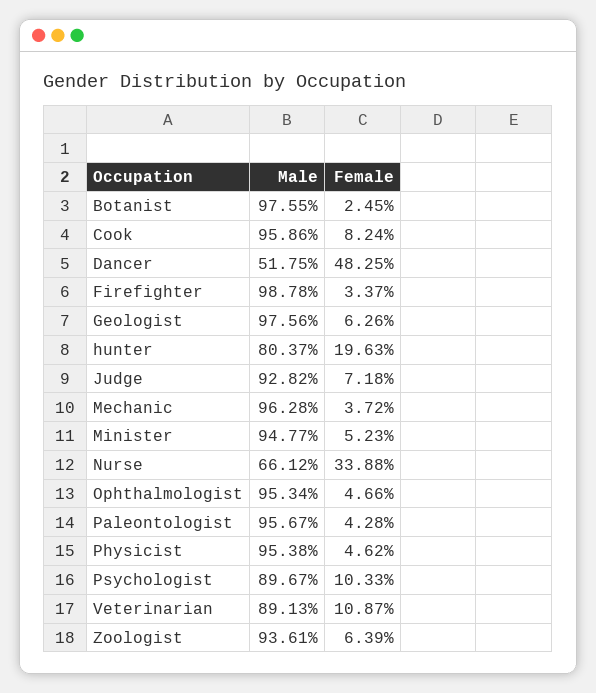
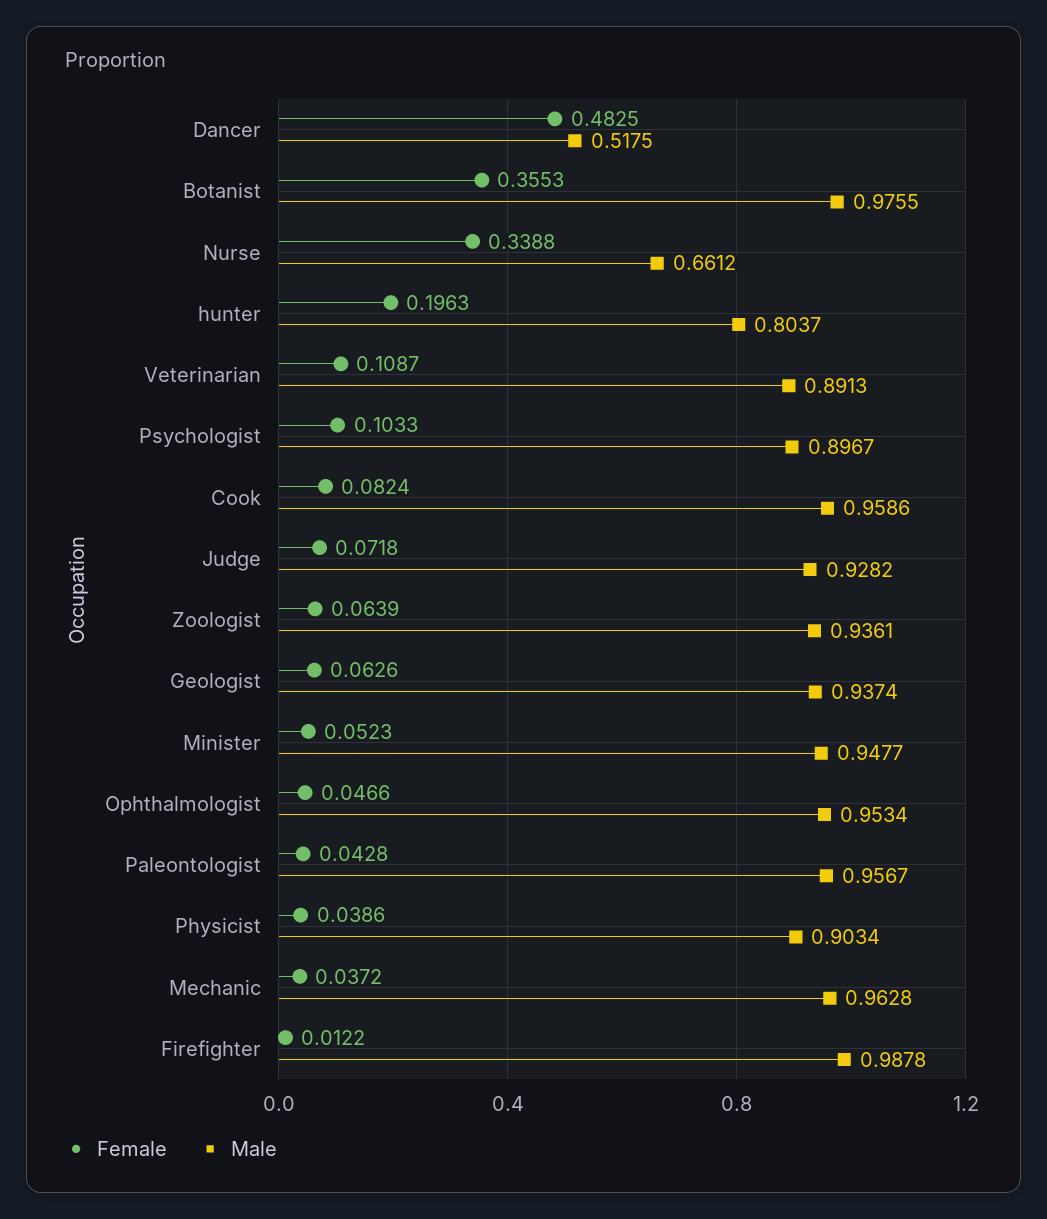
Female, Botanist: 0.0245 -> 0.3553
Female, Firefighter: 0.0337 -> 0.0122
Male, Geologist: 0.9756 -> 0.9374
Male, Physicist: 0.9538 -> 0.9034
Female, Physicist: 0.0462 -> 0.0386

